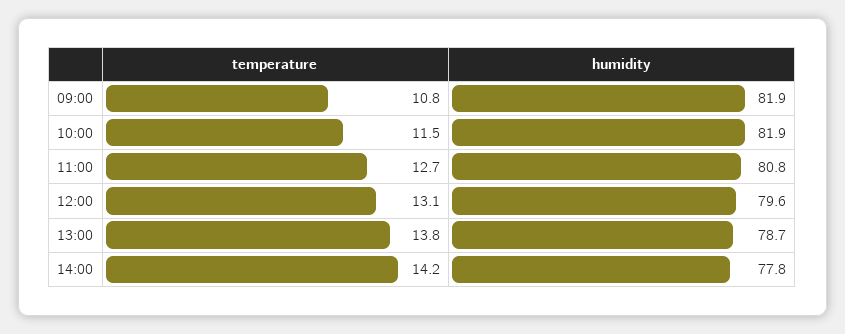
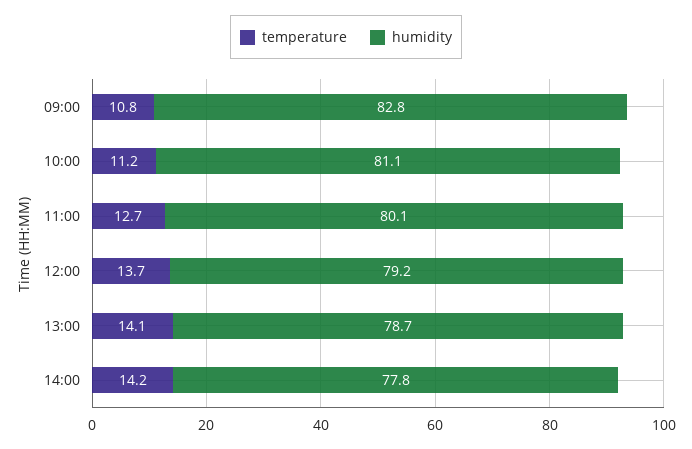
humidity, 09:00: 81.9 -> 82.8
temperature, 10:00: 11.5 -> 11.2
humidity, 10:00: 81.9 -> 81.1
humidity, 11:00: 80.8 -> 80.1
temperature, 12:00: 13.1 -> 13.7
humidity, 12:00: 79.6 -> 79.2
temperature, 13:00: 13.8 -> 14.1

